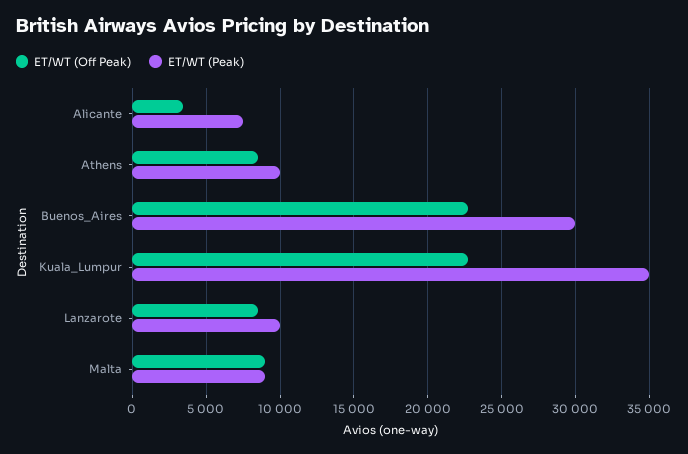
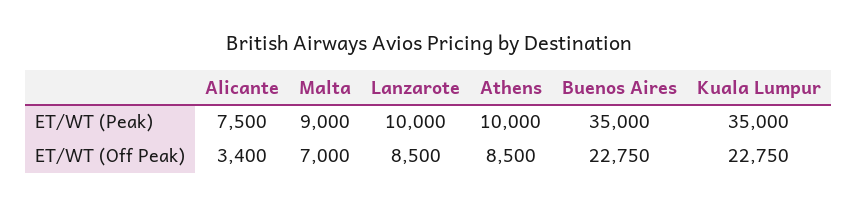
ET/WT (Peak), Buenos_Aires: 30000 -> 35000
ET/WT (Off Peak), Malta: 9000 -> 7000

